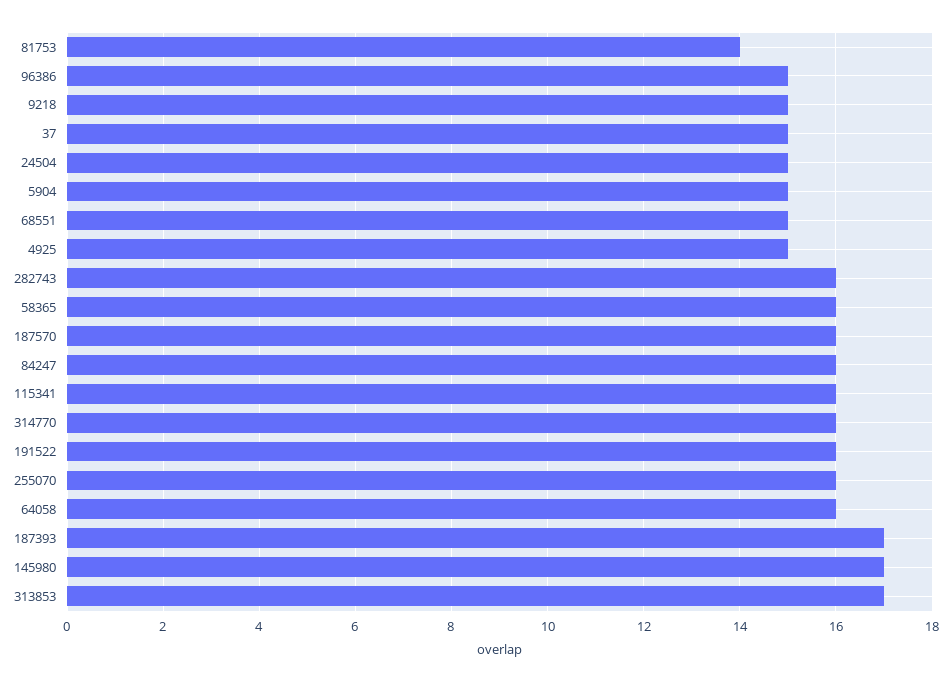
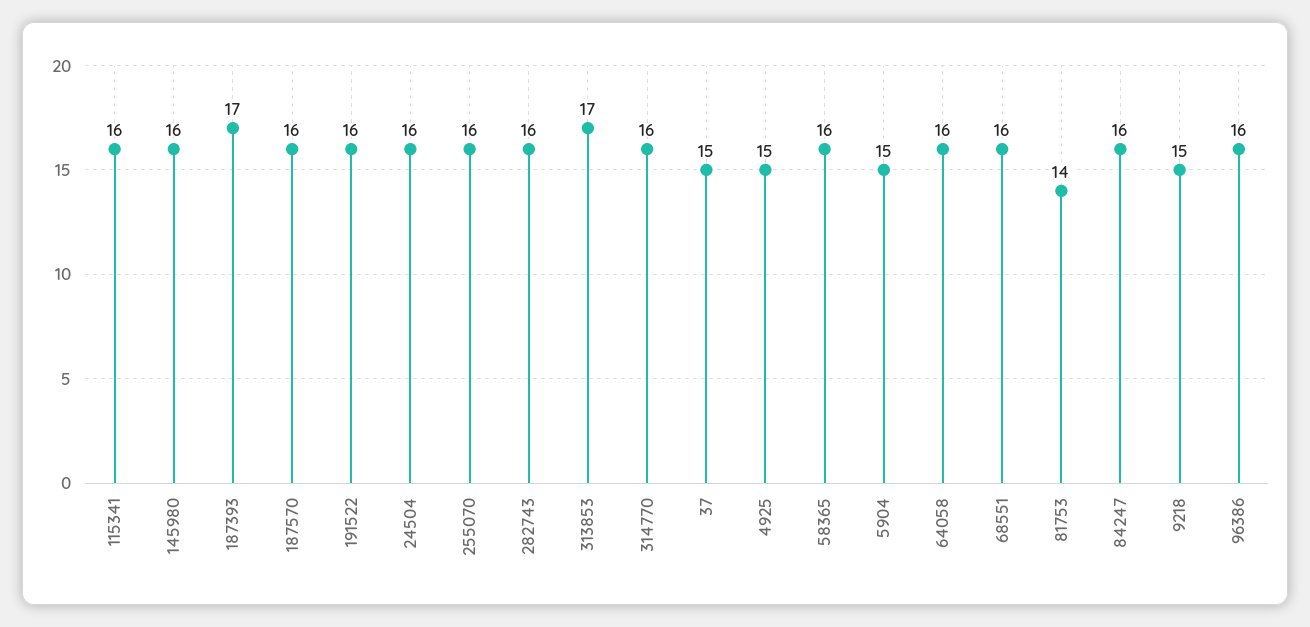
96386: 15 -> 16
24504: 15 -> 16
68551: 15 -> 16
145980: 17 -> 16

